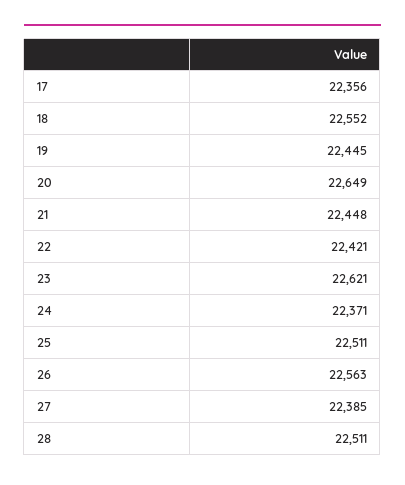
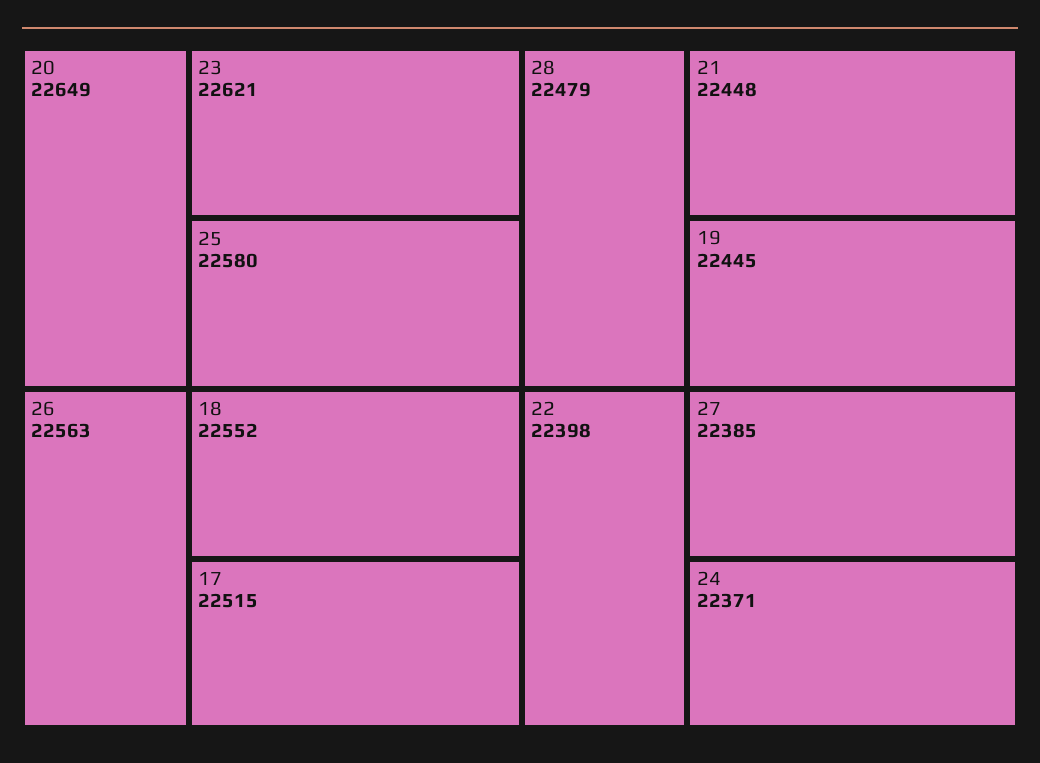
17: 22356 -> 22515
22: 22421 -> 22398
25: 22511 -> 22580
28: 22511 -> 22479

